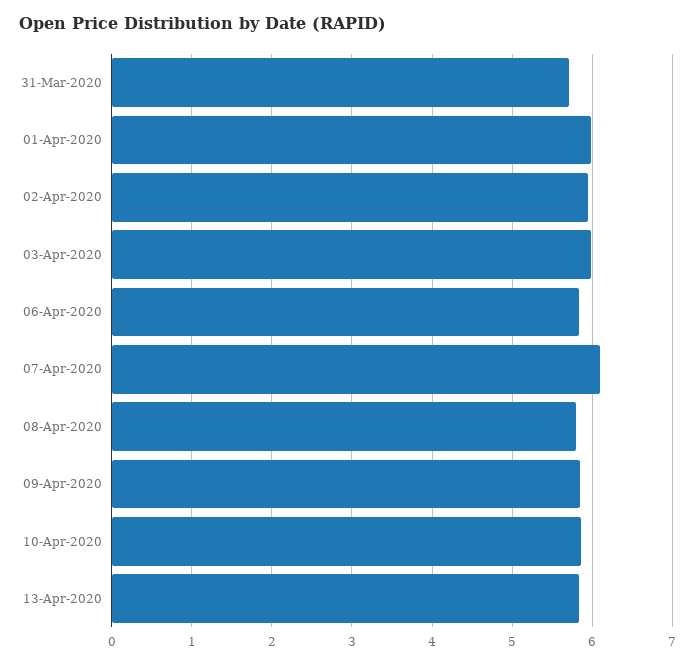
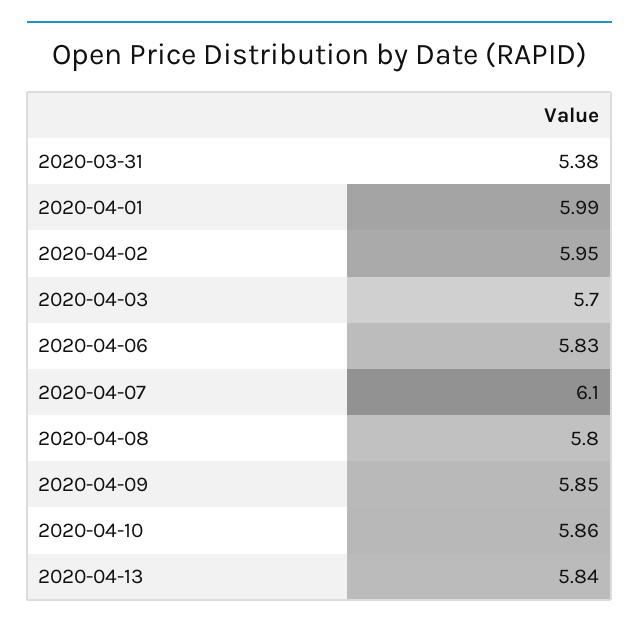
31-Mar-2020: 5.7 -> 5.38
03-Apr-2020: 6 -> 5.7

